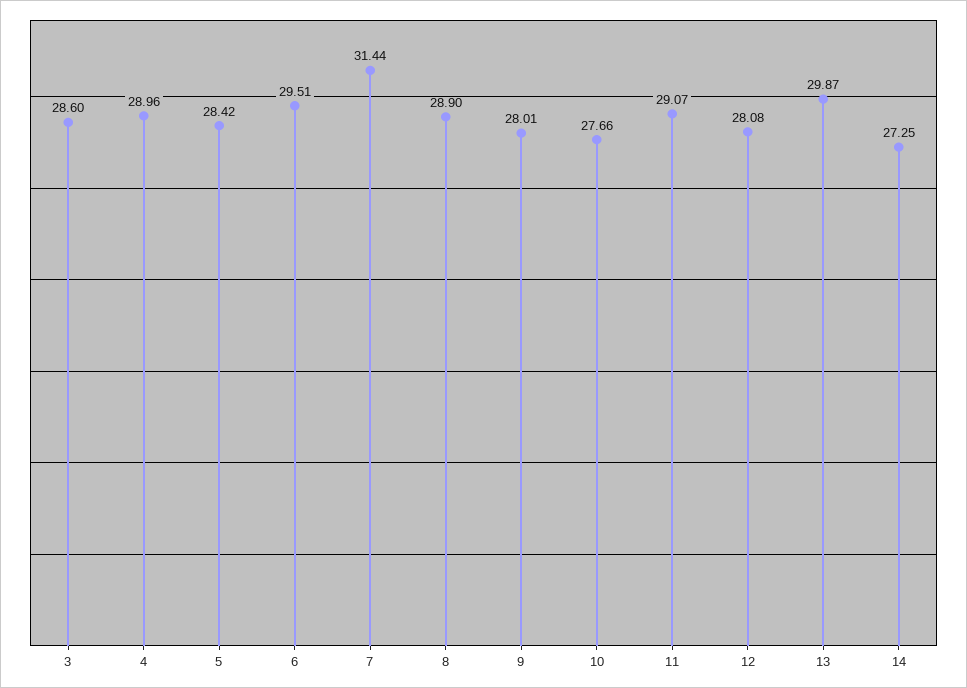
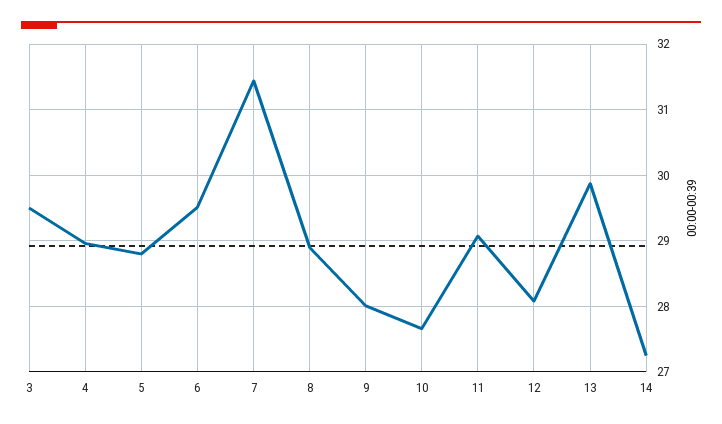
3: 28.6 -> 29.5
5: 28.42 -> 28.8

